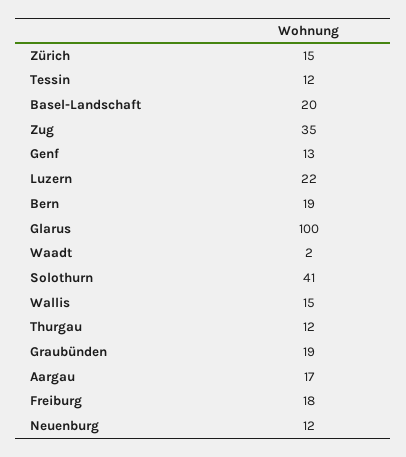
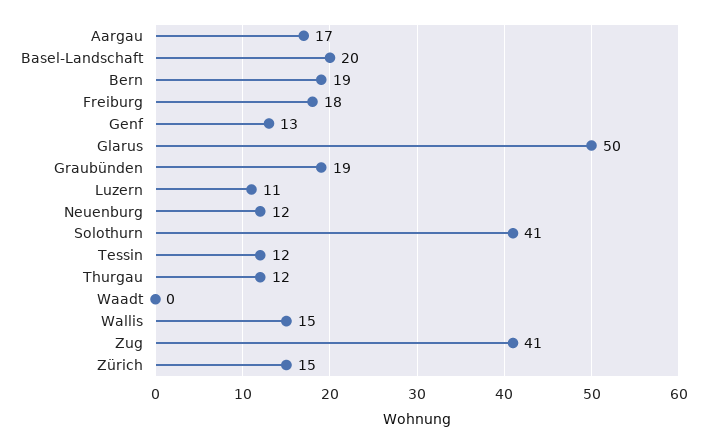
Zug: 35 -> 41
Luzern: 22 -> 11
Glarus: 100 -> 50
Waadt: 2 -> 0

